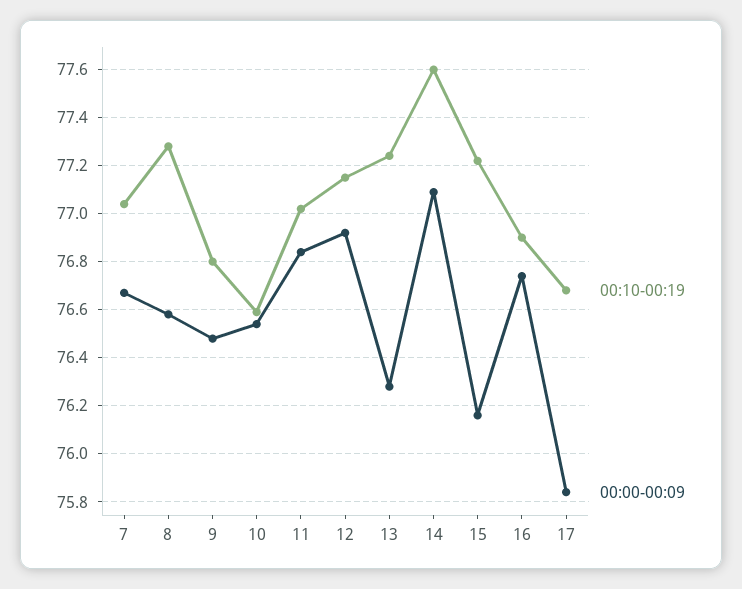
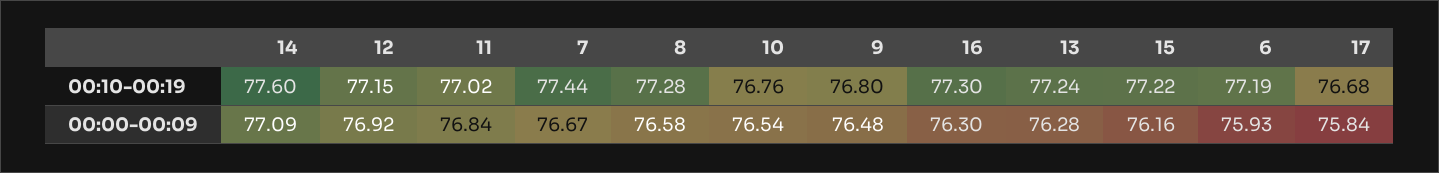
00:10-00:19, 7: 77.05 -> 77.44
00:10-00:19, 10: 76.6 -> 76.76
00:10-00:19, 16: 76.9 -> 77.3
00:00-00:09, 16: 76.75 -> 76.3
00:10-00:19, 6: none -> 77.19
00:00-00:09, 6: none -> 75.93

